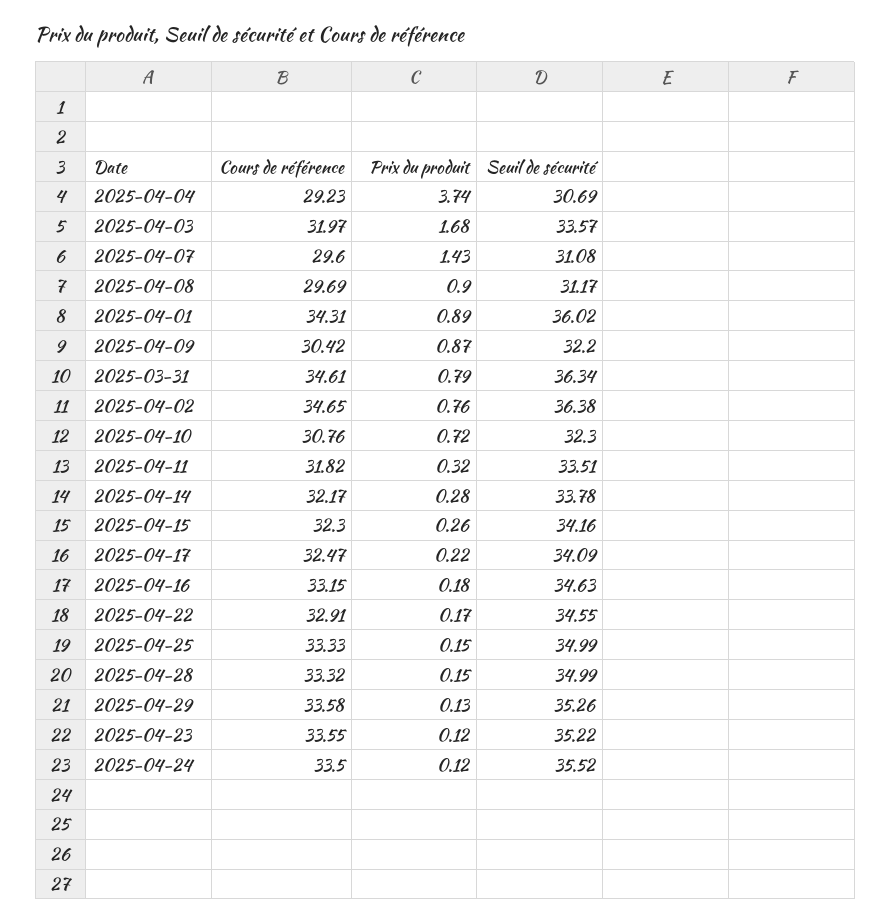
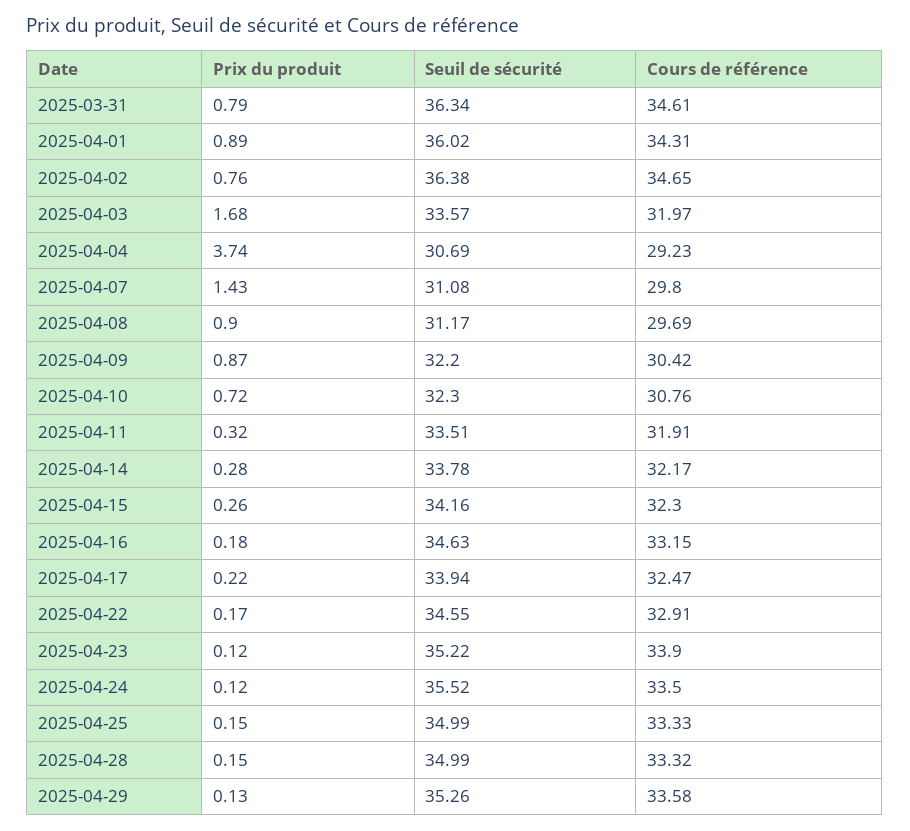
Cours de référence, 2025-04-07: 29.6 -> 29.8
Cours de référence, 2025-04-11: 31.82 -> 31.91
Seuil de sécurité, 2025-04-17: 34.09 -> 33.94
Cours de référence, 2025-04-23: 33.55 -> 33.9

